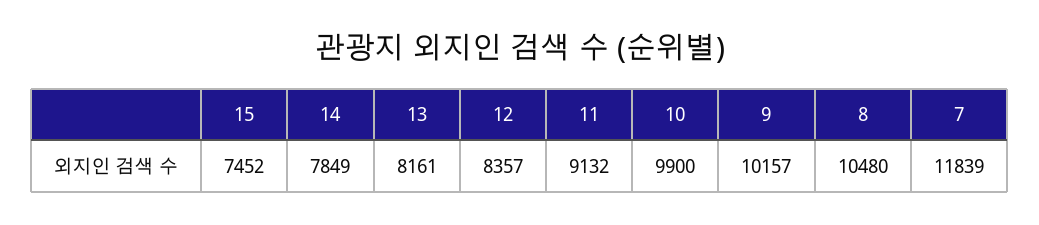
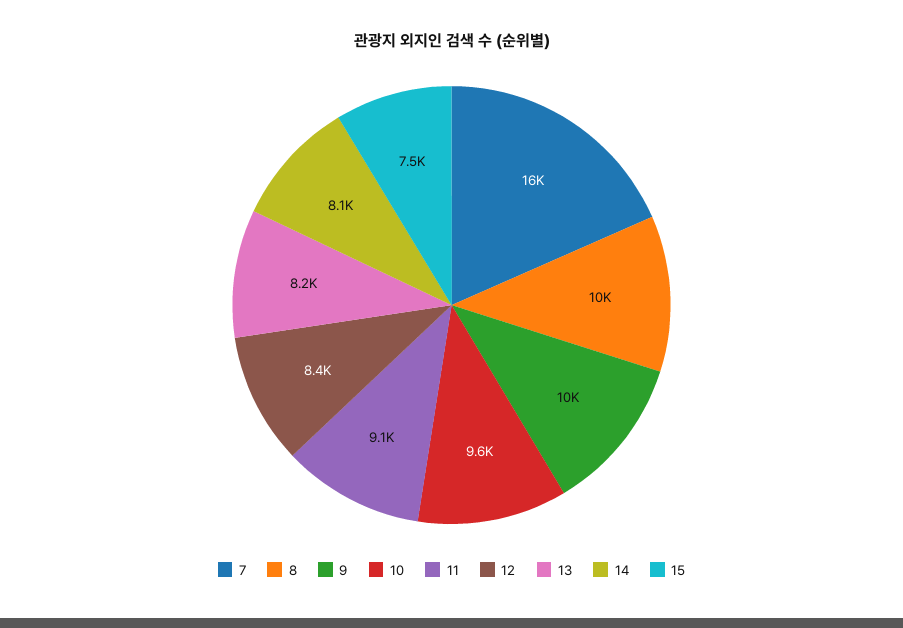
14: 7849 -> 8100
10: 9900 -> 9600
7: 11839 -> 16000

